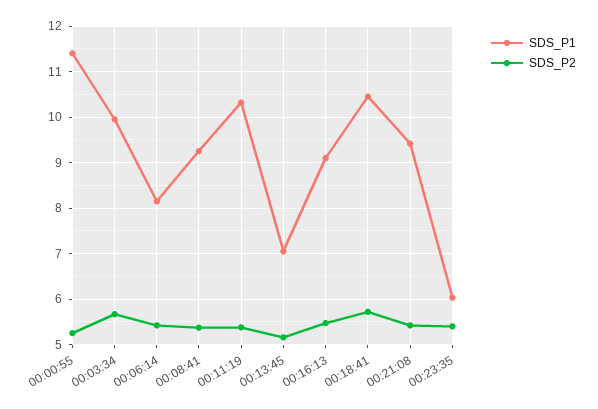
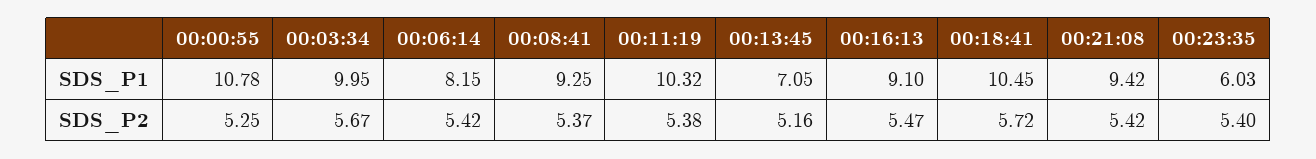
SDS_P1, 00:00:55: 11.4 -> 10.78

